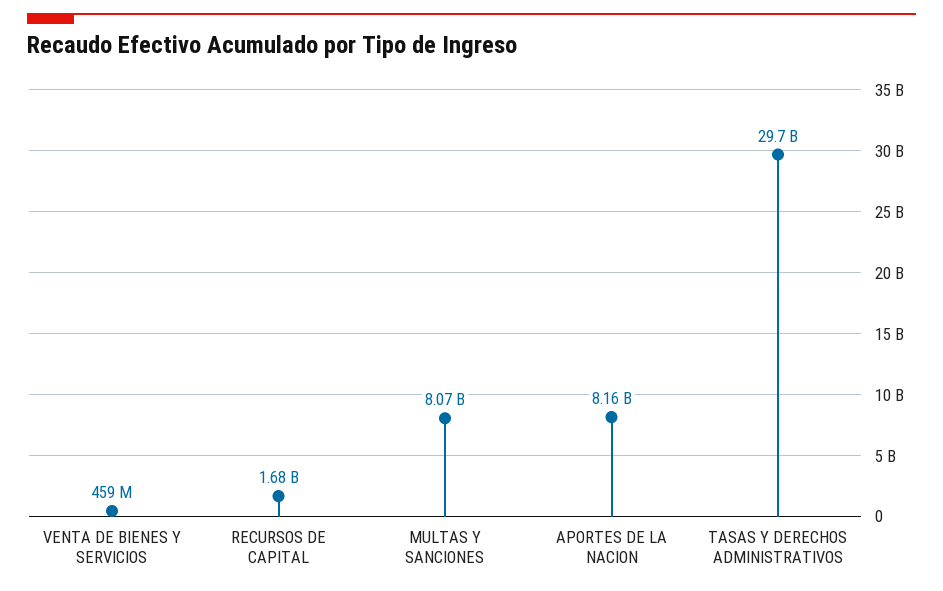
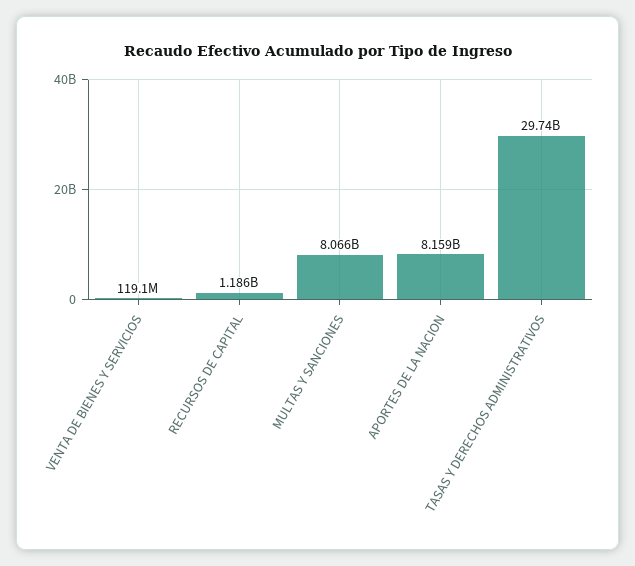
VENTA DE BIENES Y SERVICIOS: 459000000 -> 119100000
RECURSOS DE CAPITAL: 1680000000 -> 1186000000

